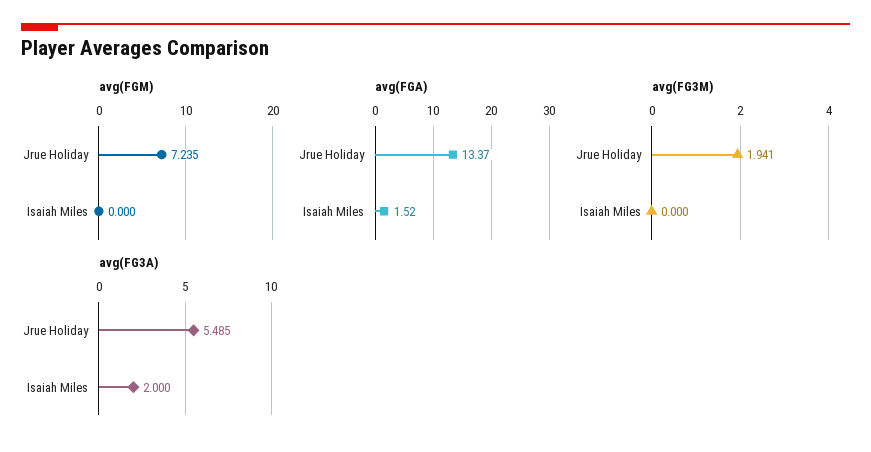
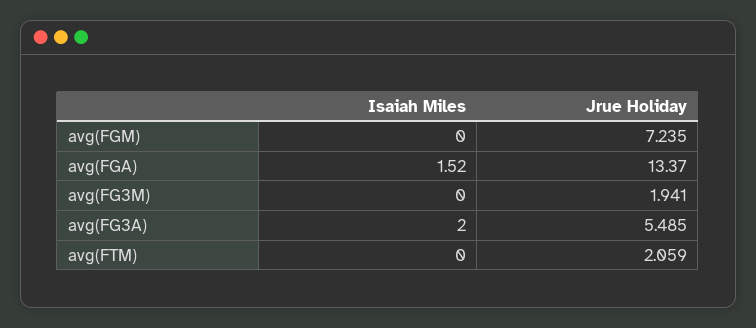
avg(FTM), Isaiah Miles: none -> 0
avg(FTM), Jrue Holiday: none -> 2.059

